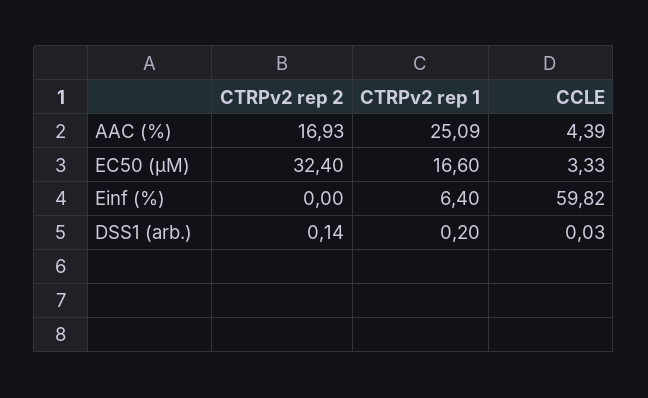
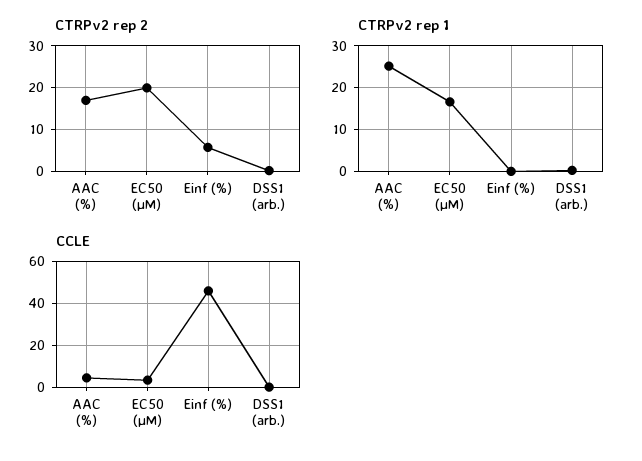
CTRPv2 rep 2, EC50 (µM): 32.4 -> 20
CTRPv2 rep 2, Einf (%): 0 -> 6
CTRPv2 rep 1, Einf (%): 6.4 -> 0
CCLE, Einf (%): 59.82 -> 45

